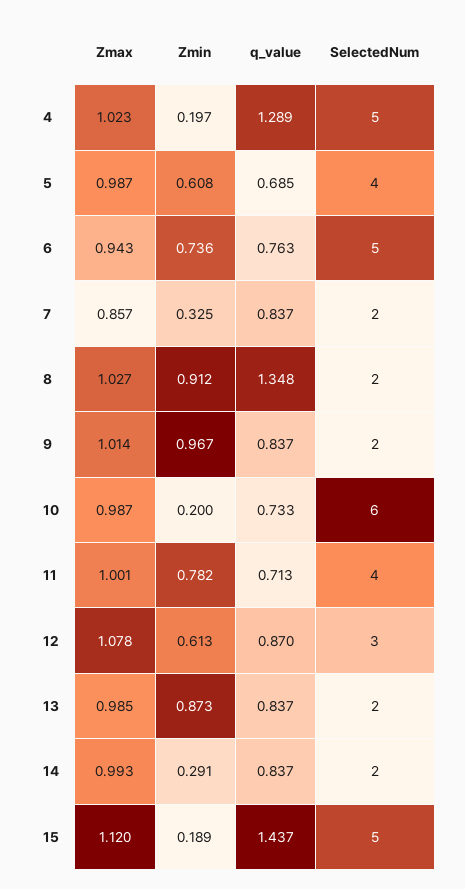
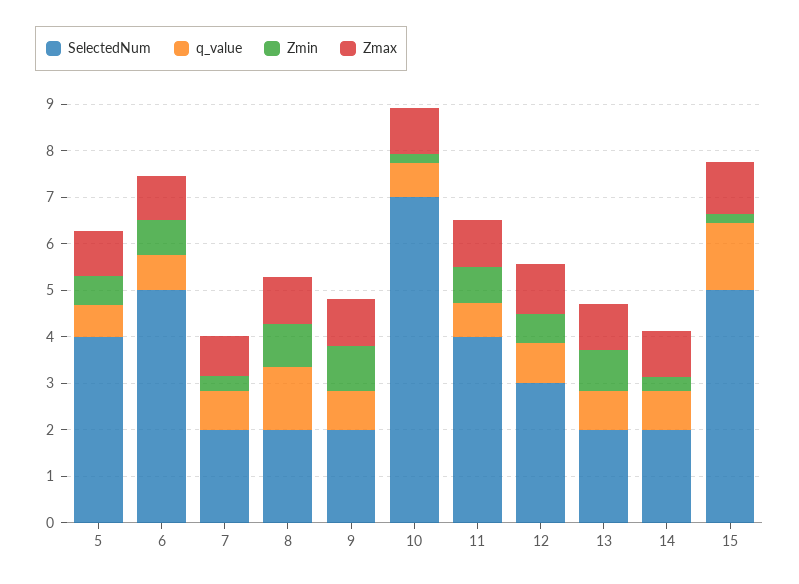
Zmax, 4: 1.023 -> none
Zmin, 4: 0.197 -> none
q_value, 4: 1.289 -> none
SelectedNum, 4: 5 -> none
SelectedNum, 10: 6 -> 7

